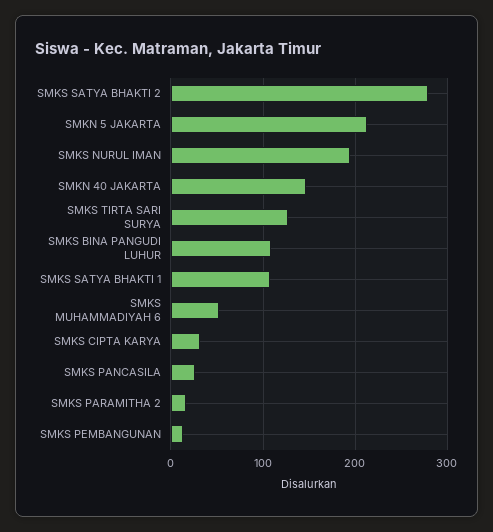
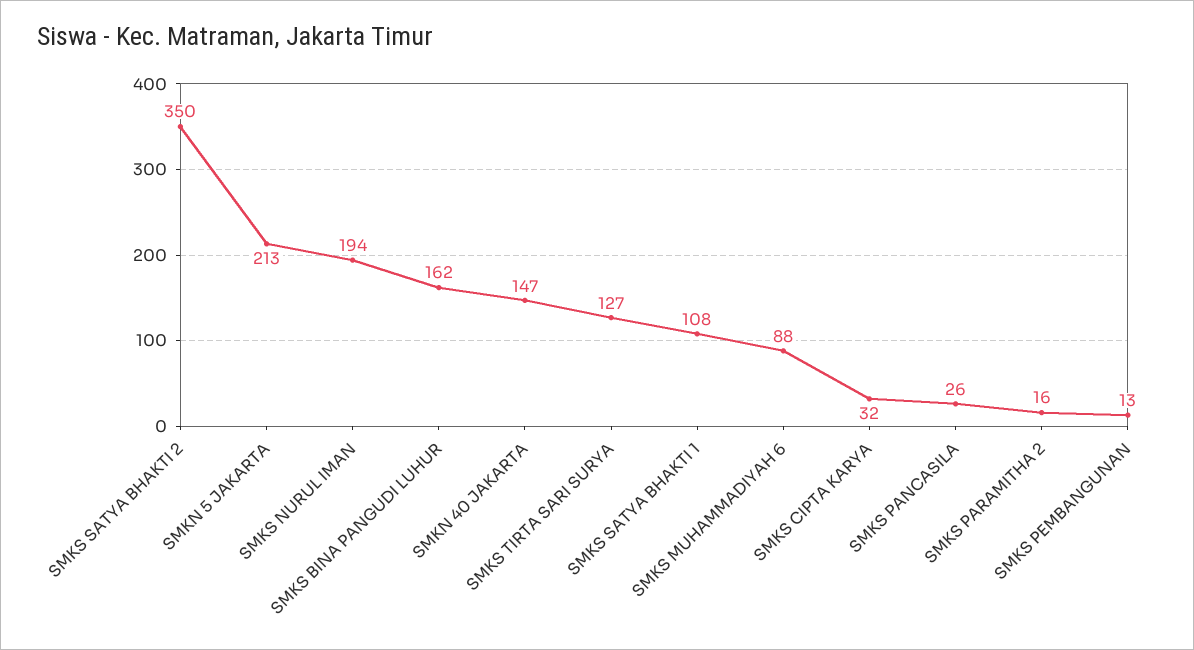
SMKS SATYA BHAKTI 2: 280 -> 350
SMKS BINA PANGUDI LUHUR: 110 -> 162
SMKS MUHAMMADIYAH 6: 50 -> 88

